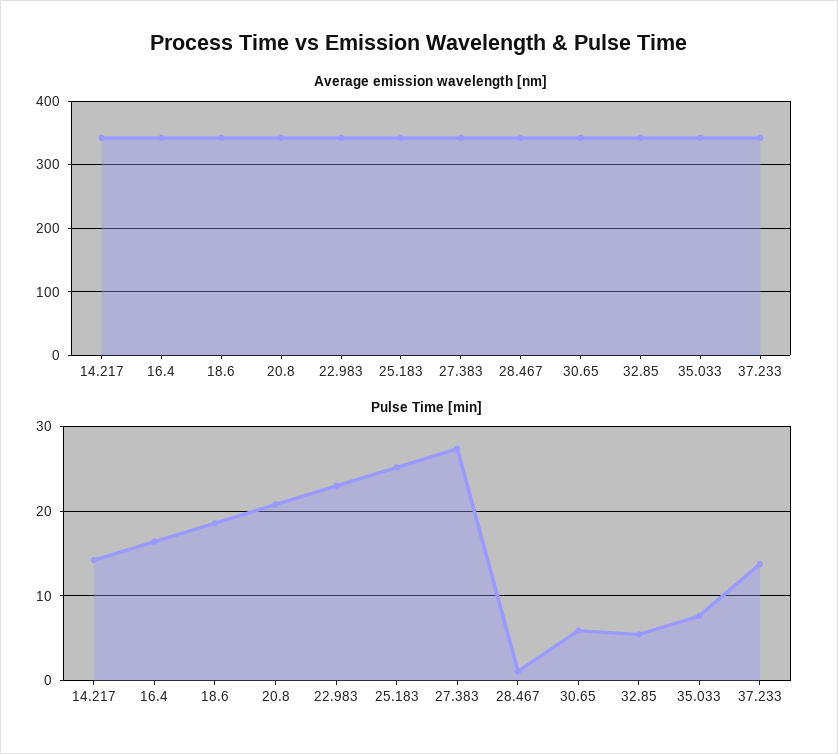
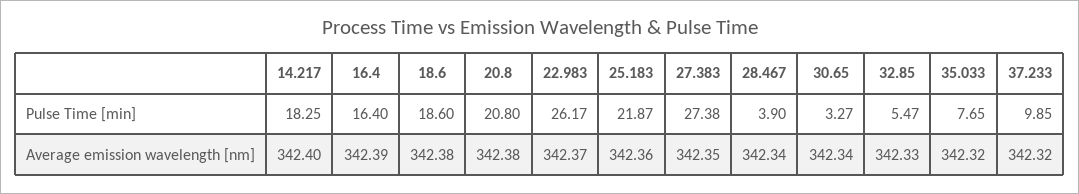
Pulse Time [min], 14.217: 14 -> 18.25
Pulse Time [min], 22.983: 23 -> 26.17
Pulse Time [min], 25.183: 25 -> 21.87
Pulse Time [min], 28.467: 1 -> 3.9
Pulse Time [min], 30.65: 6 -> 3.27
Pulse Time [min], 37.233: 14 -> 9.85

